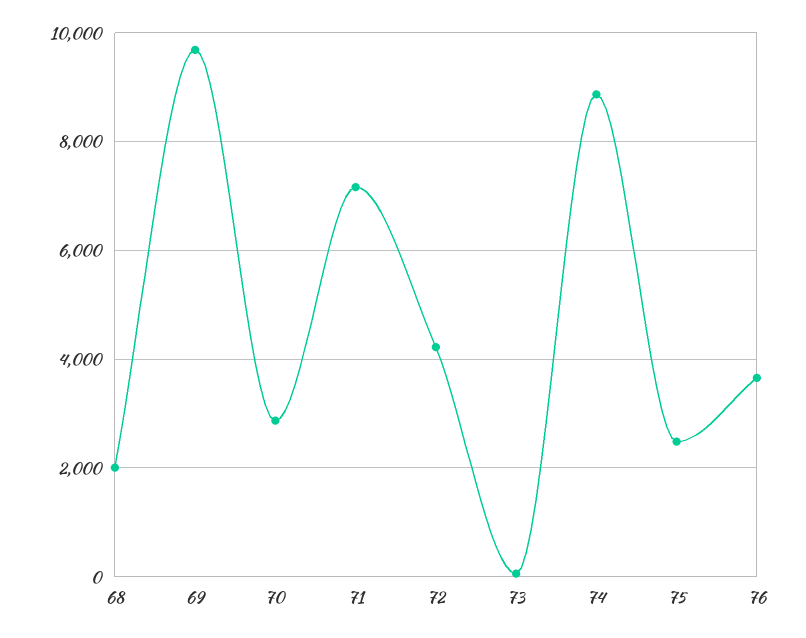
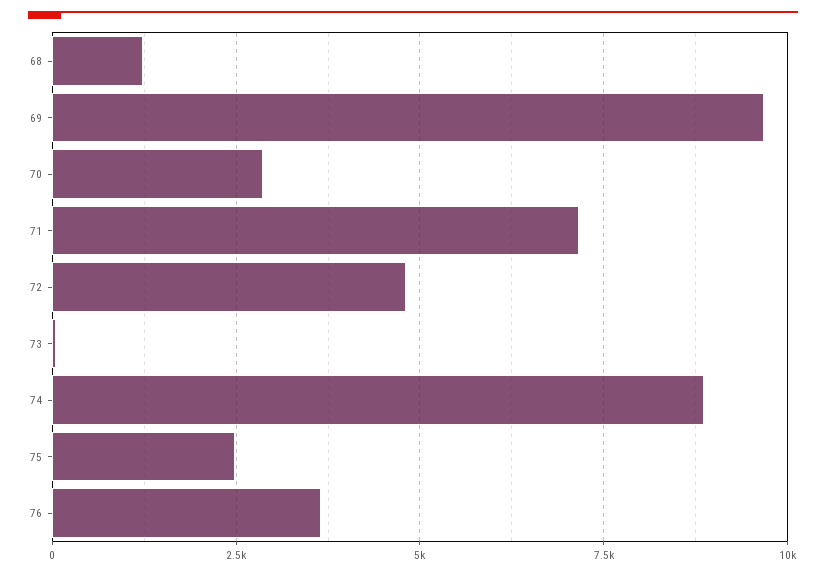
68: 2000 -> 1250
72: 4200 -> 4750

